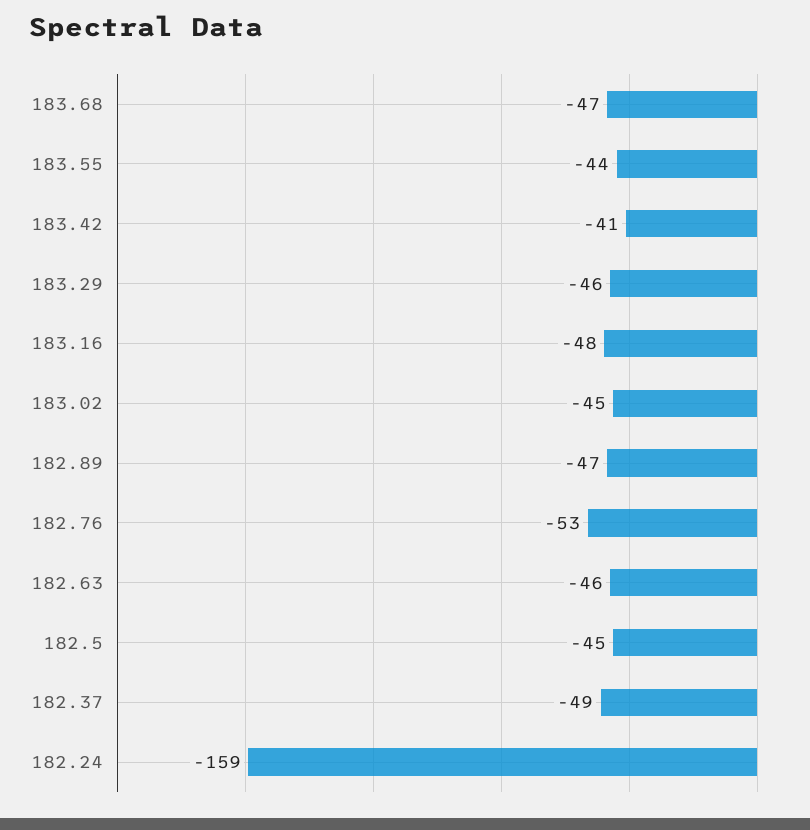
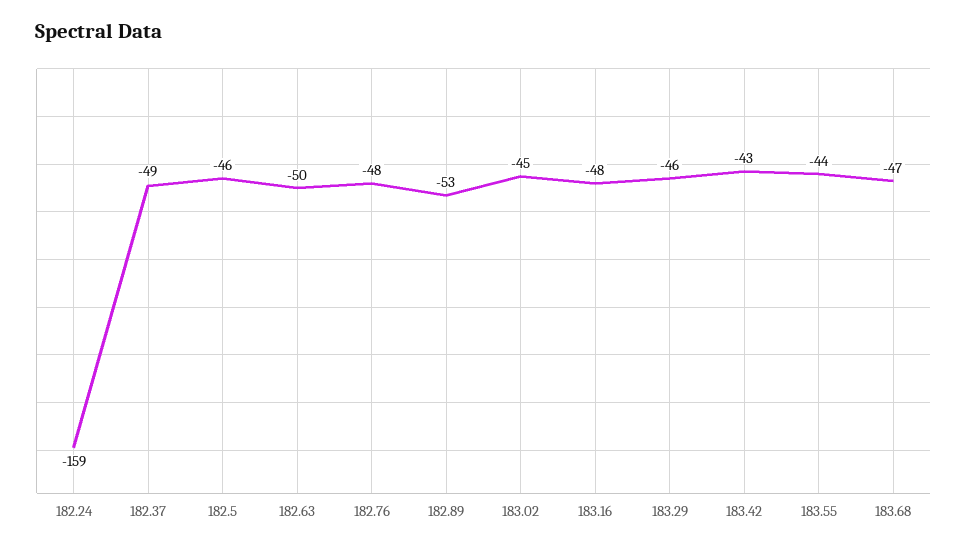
183.42: -41 -> -43
182.89: -47 -> -53
182.76: -53 -> -48
182.63: -46 -> -50
182.5: -45 -> -46

